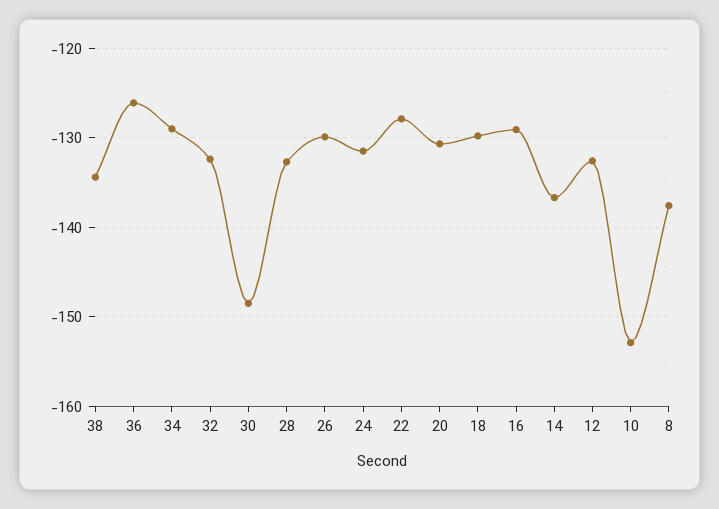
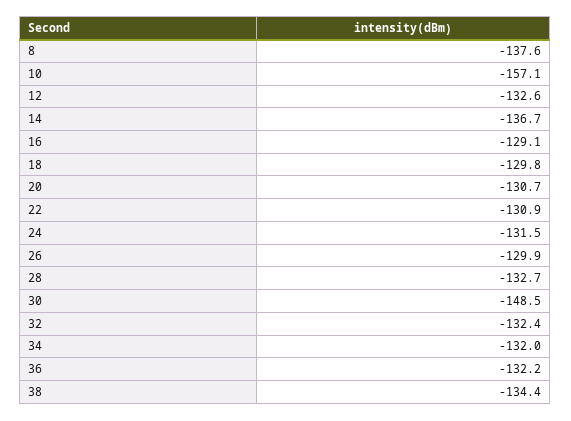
36: -126 -> -132.2
34: -129 -> -132
22: -128 -> -130.9
10: -153 -> -157.1

